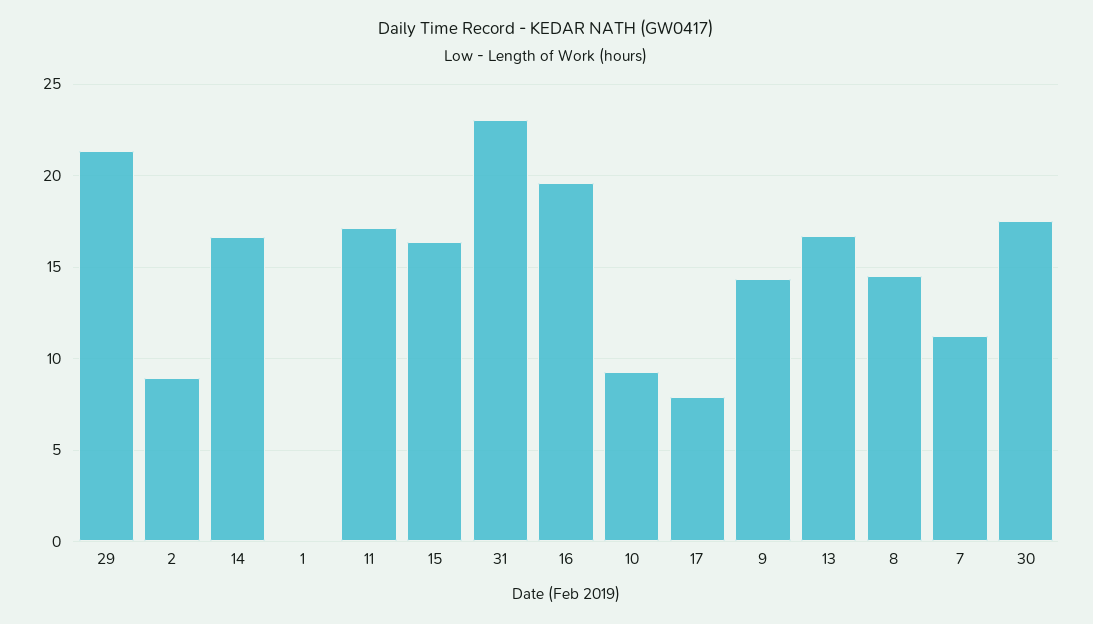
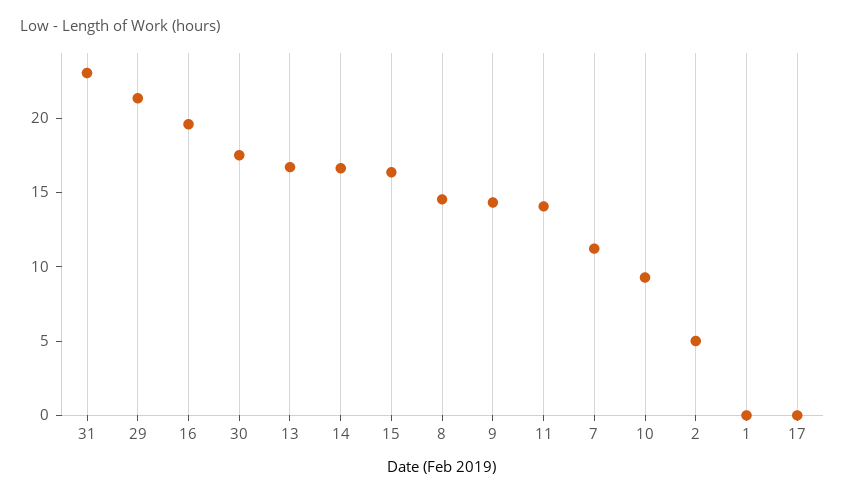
2: 9 -> 5
11: 17 -> 14
17: 8 -> 0

